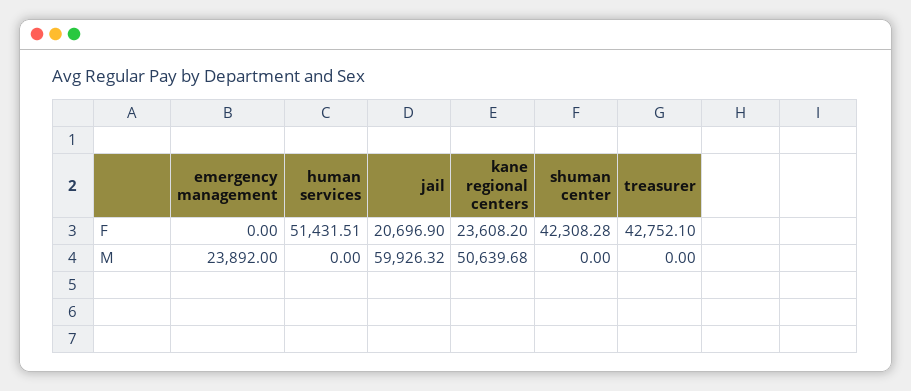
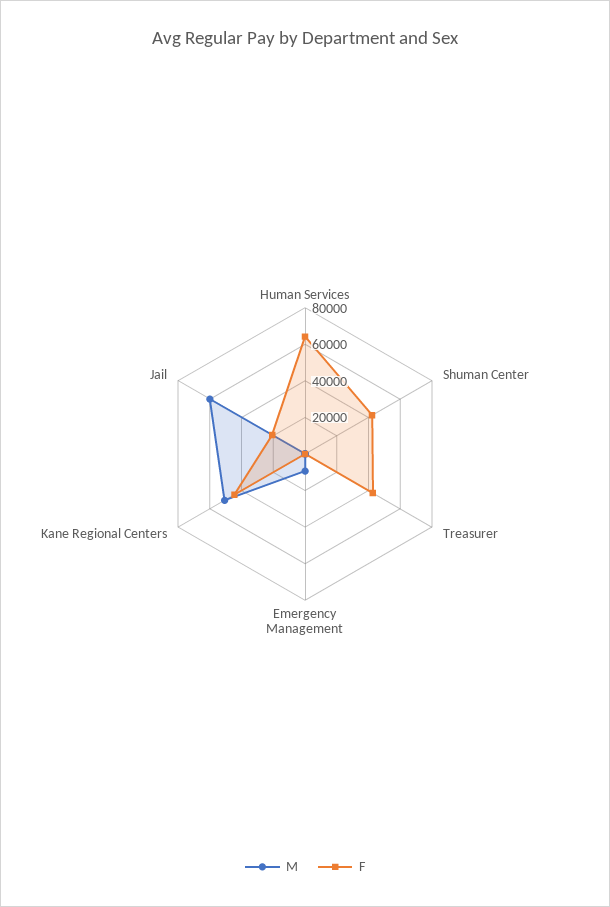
F, human services: 51431.51 -> 65000
F, kane regional centers: 23608.2 -> 45000
M, emergency management: 23892 -> 10000

